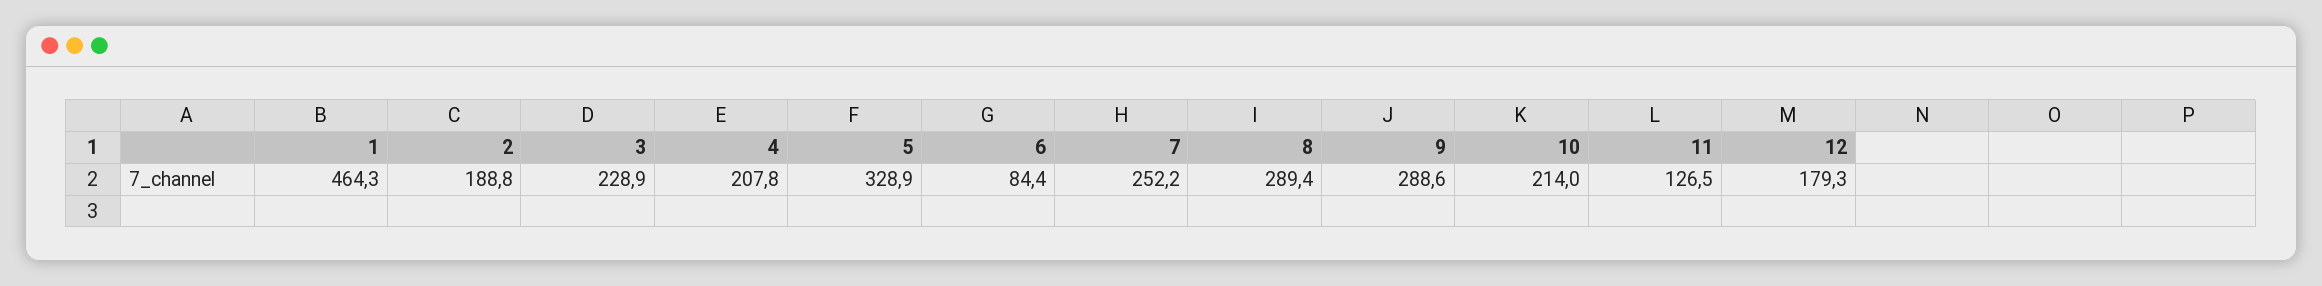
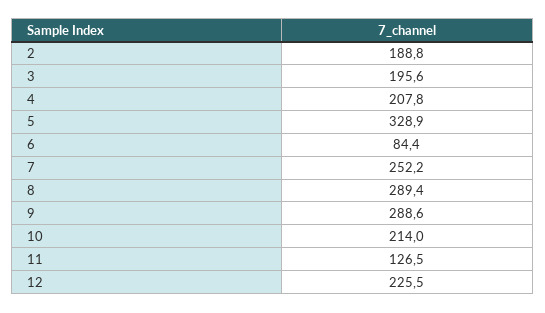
1: 464.3 -> none
3: 228.9 -> 195.6
12: 179.3 -> 225.5

